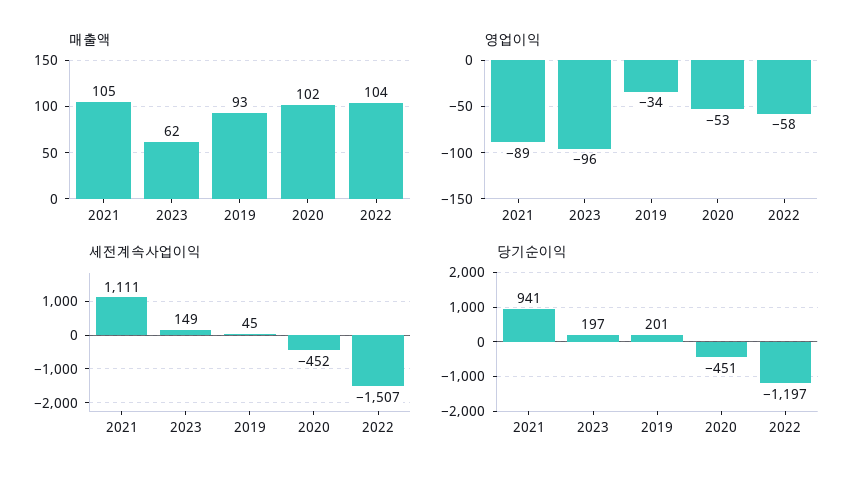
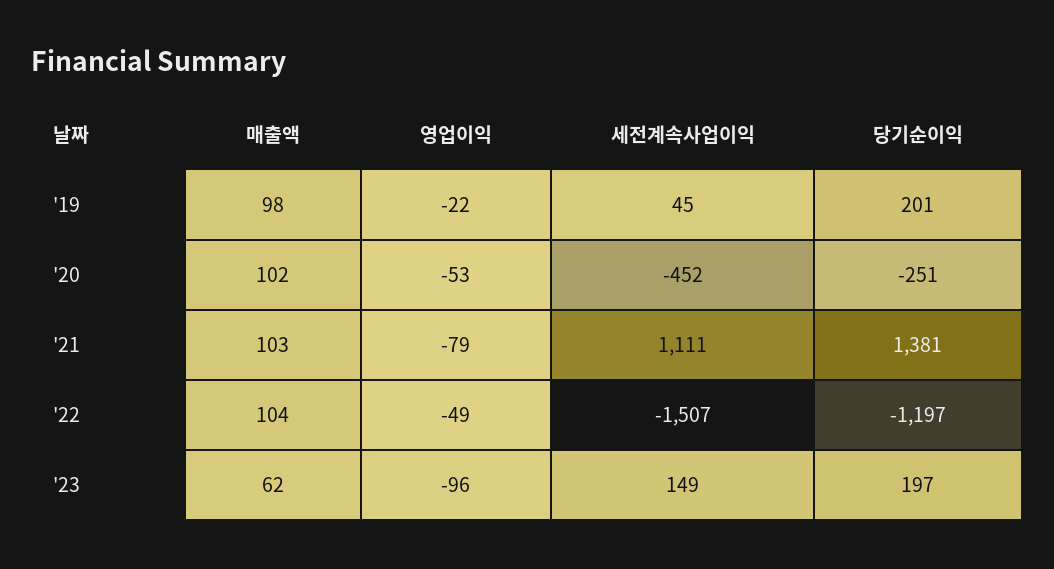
매출액, 2021: 105 -> 103
매출액, 2019: 93 -> 98
영업이익, 2021: -89 -> -79
영업이익, 2019: -34 -> -22
영업이익, 2022: -58 -> -49
당기순이익, 2021: 941 -> 1381
당기순이익, 2020: -451 -> -251

